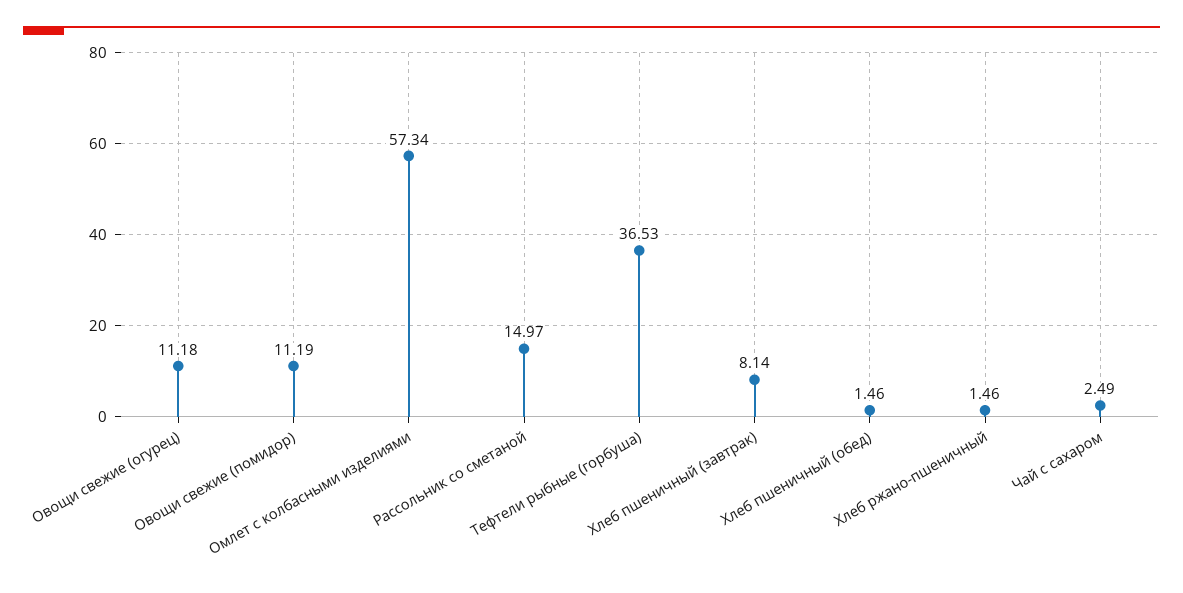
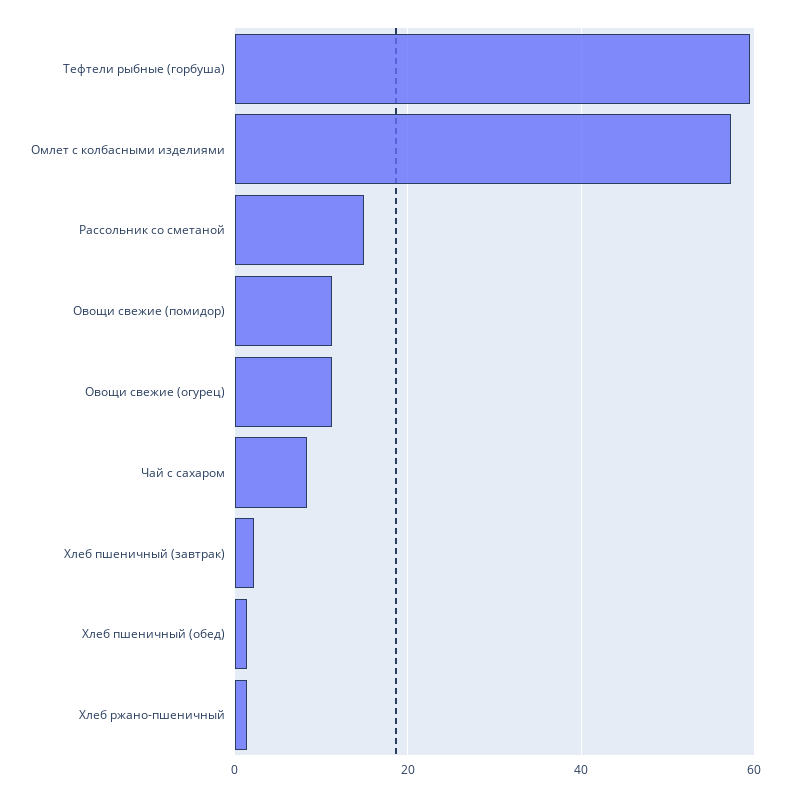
Тефтели рыбные (горбуша): 36.53 -> 60
Хлеб пшеничный (завтрак): 8.14 -> 2
Чай с сахаром: 2.49 -> 8

